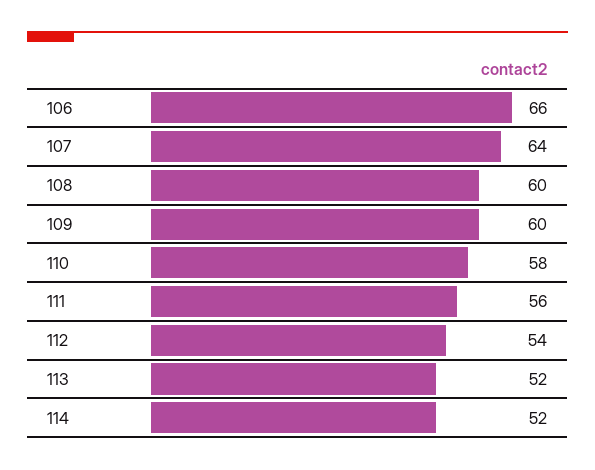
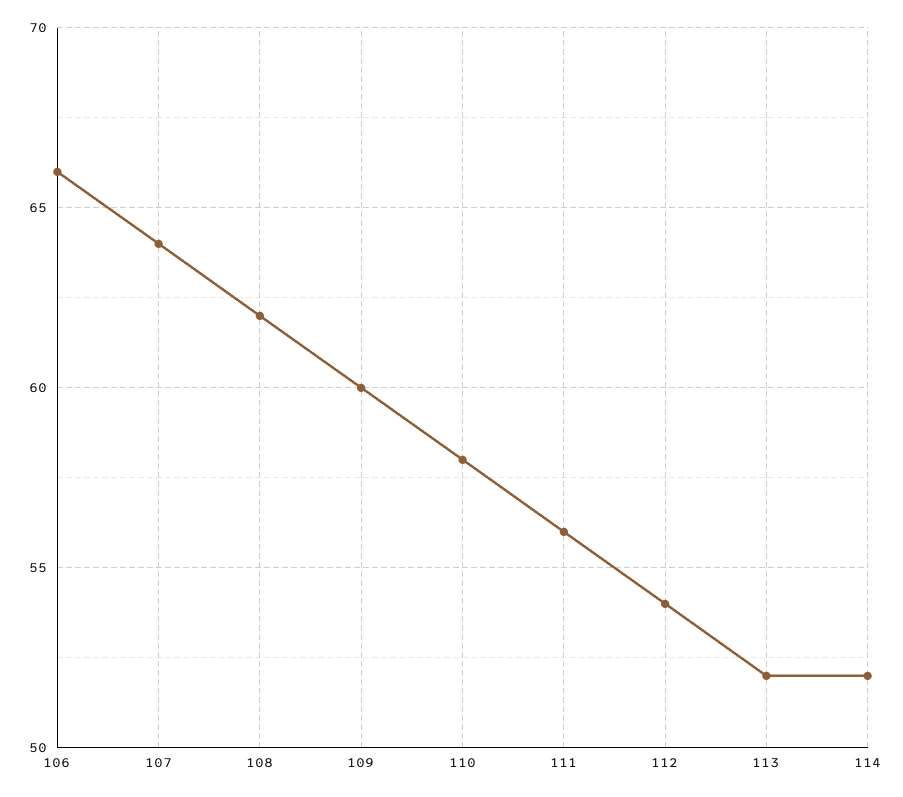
108: 60 -> 62

